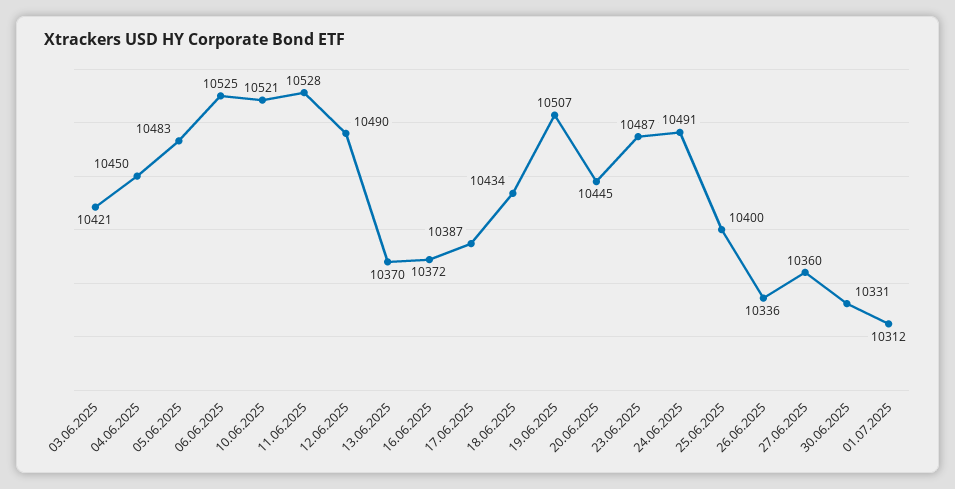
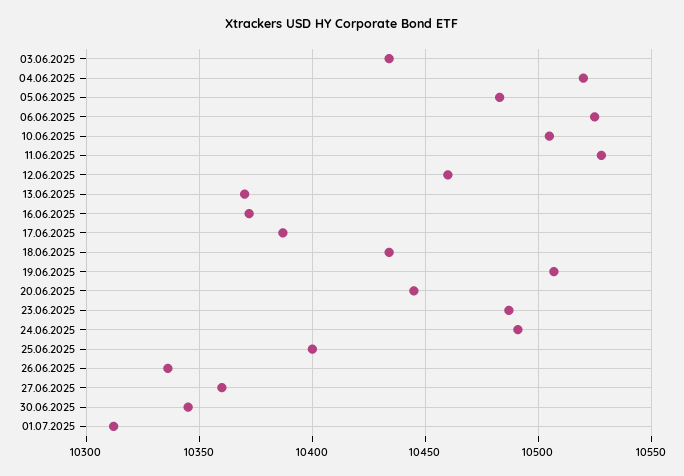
03.06.2025: 10421 -> 10435
04.06.2025: 10450 -> 10520
10.06.2025: 10521 -> 10505
12.06.2025: 10490 -> 10460
30.06.2025: 10331 -> 10345

